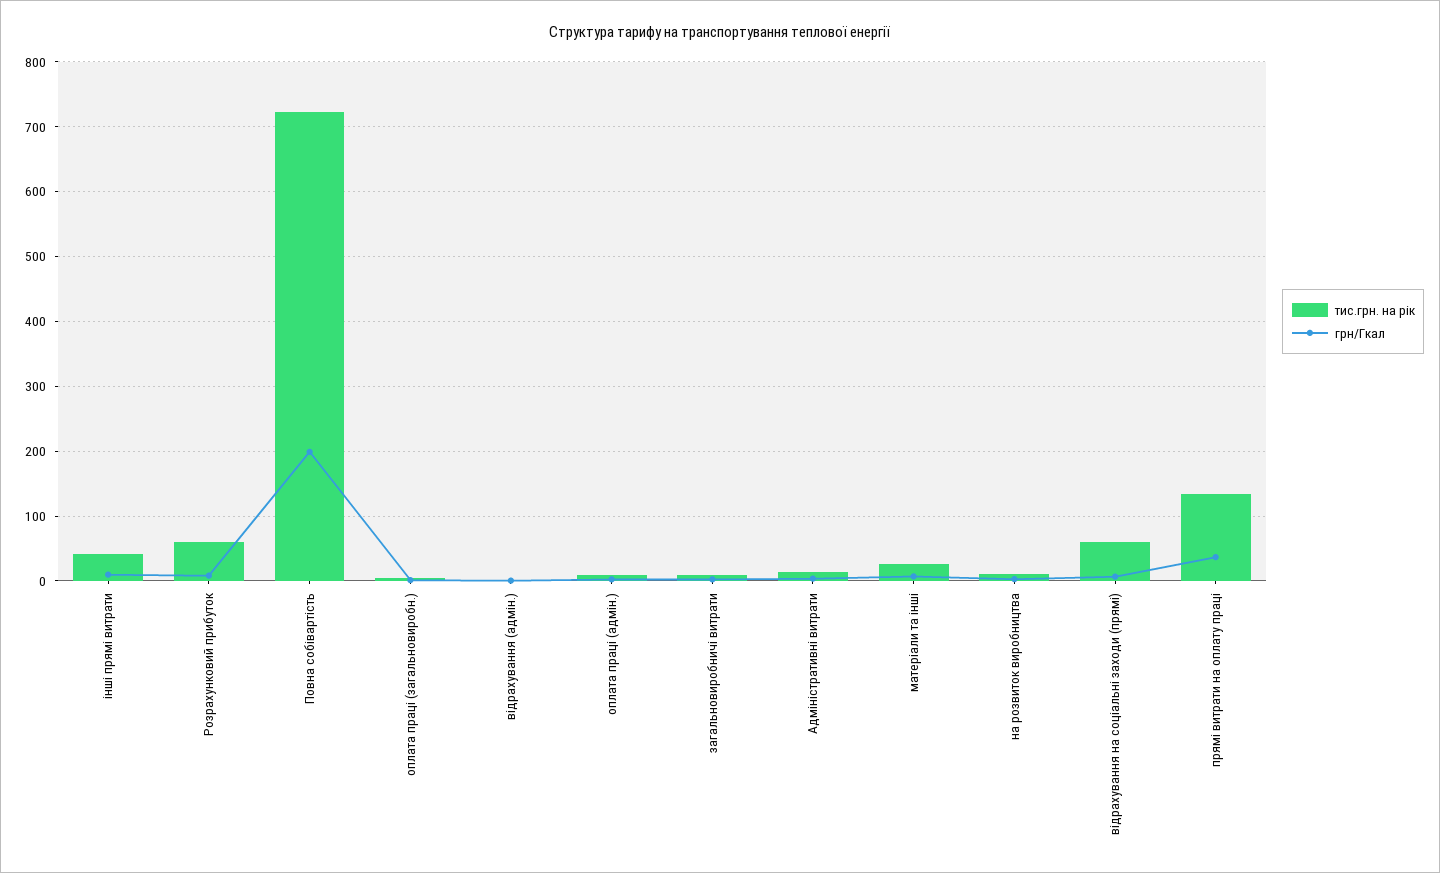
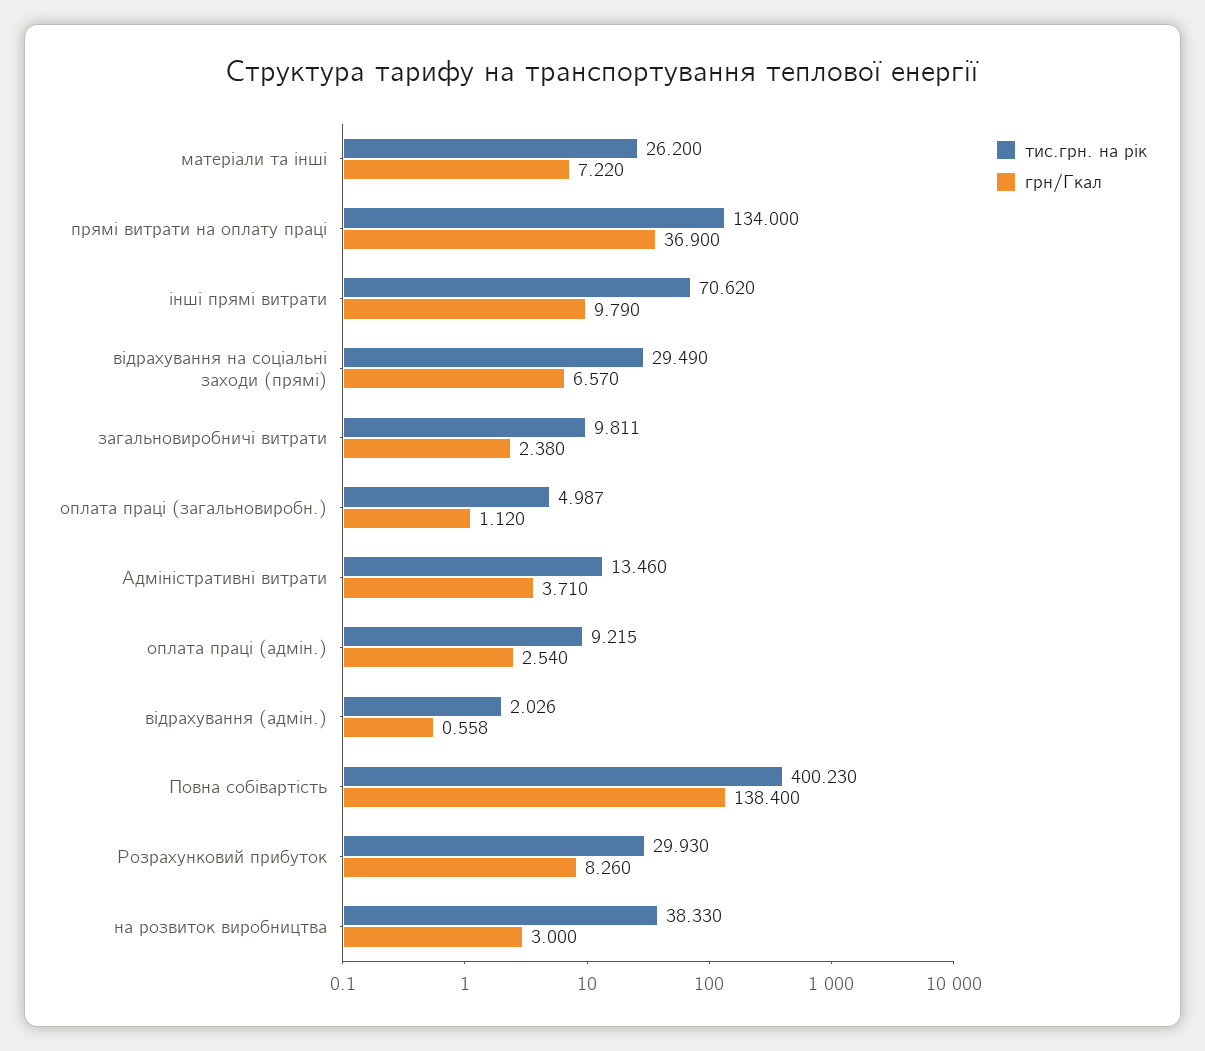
тис.грн. на рік, інші прямі витрати: 40 -> 70.62
тис.грн. на рік, Розрахунковий прибуток: 60 -> 29.93
тис.грн. на рік, Повна собівартість: 720 -> 400.23
грн/Гкал, Повна собівартість: 200 -> 138.4
тис.грн. на рік, на розвиток виробництва: 10 -> 38.33
тис.грн. на рік, відрахування на соціальні заходи (прямі): 60 -> 29.49

